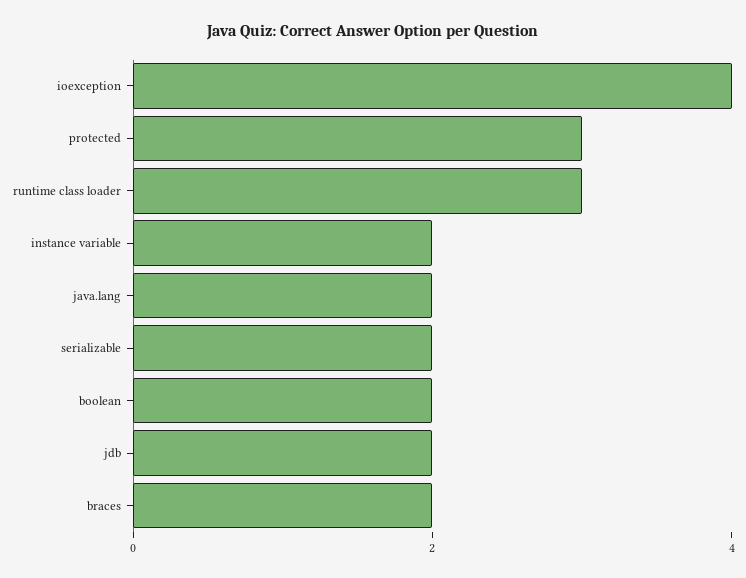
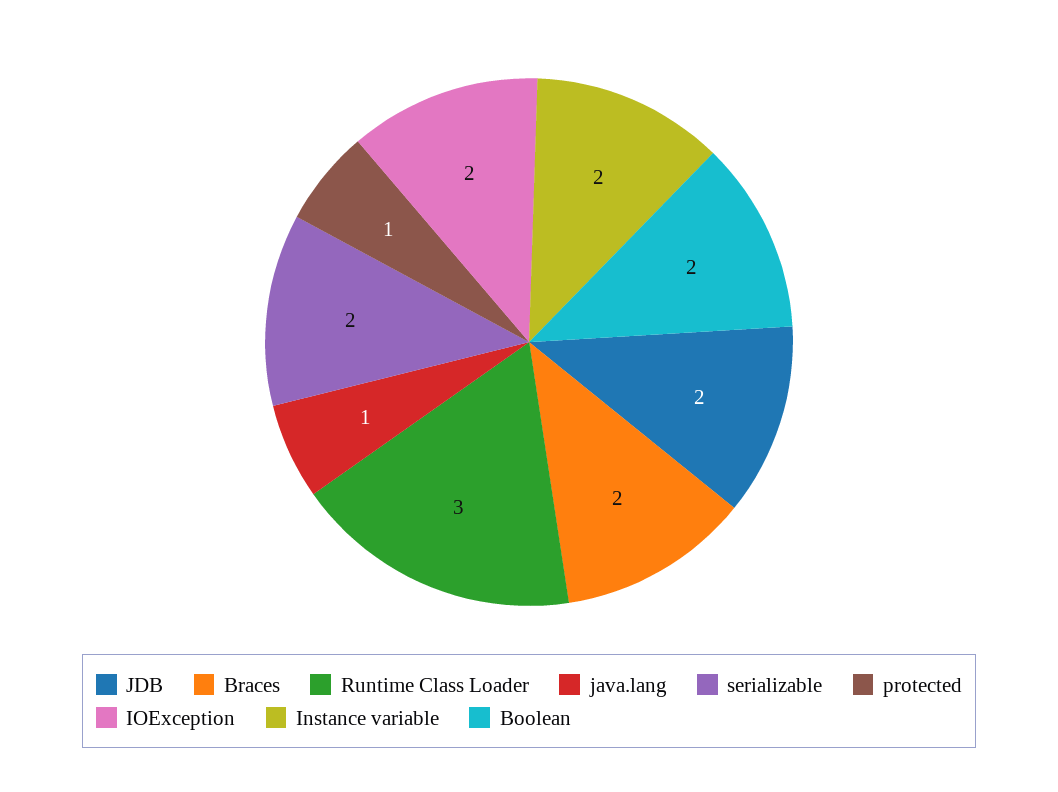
ioexception: 4 -> 2
protected: 3 -> 1
java.lang: 2 -> 1

